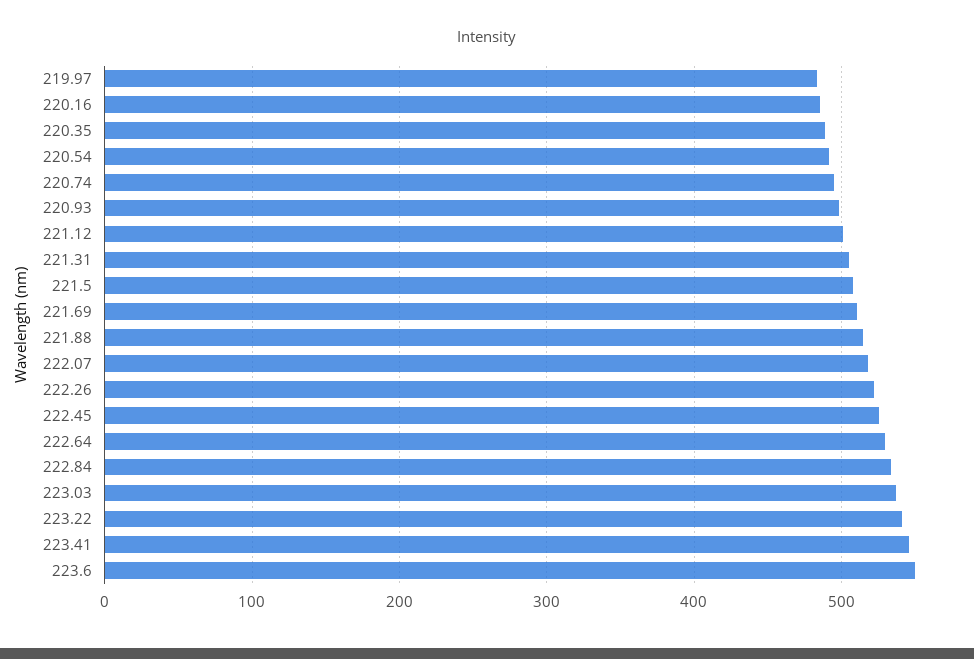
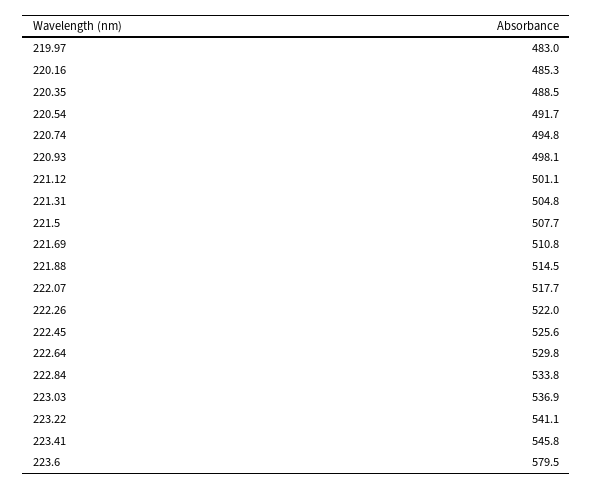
223.6: 550 -> 579.5

